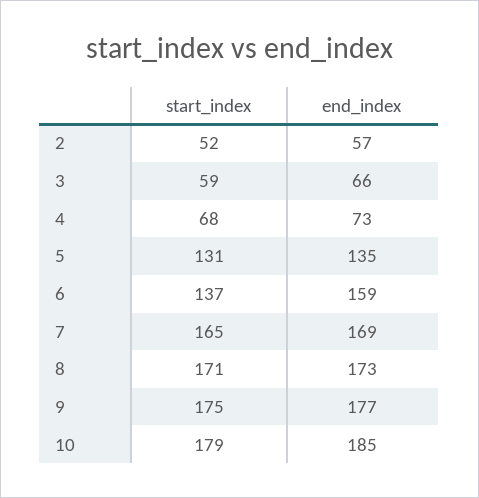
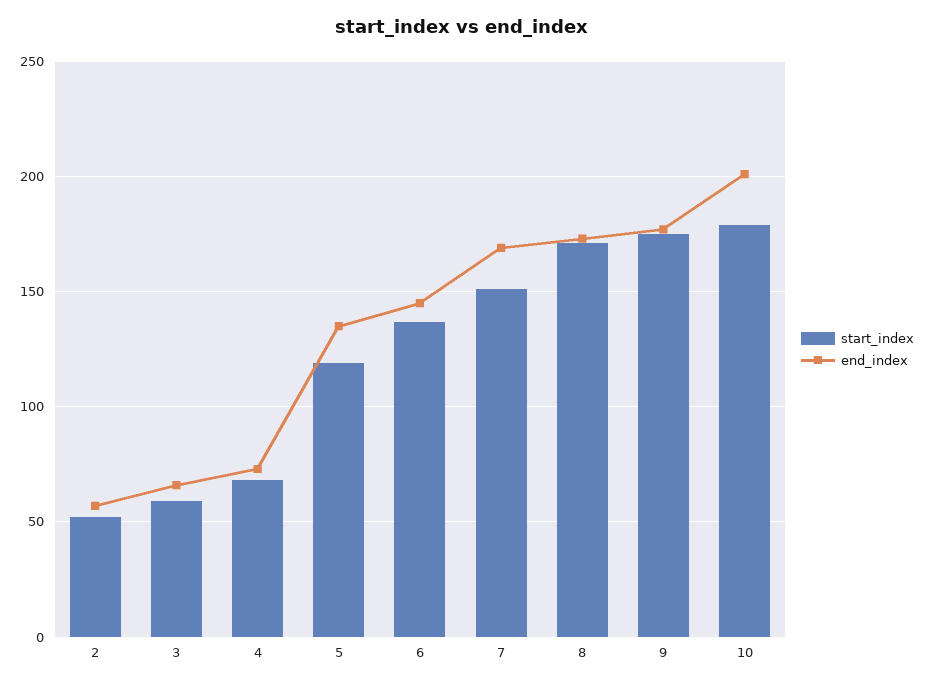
start_index, 5: 131 -> 120
end_index, 6: 159 -> 145
start_index, 7: 165 -> 150
end_index, 10: 185 -> 200

